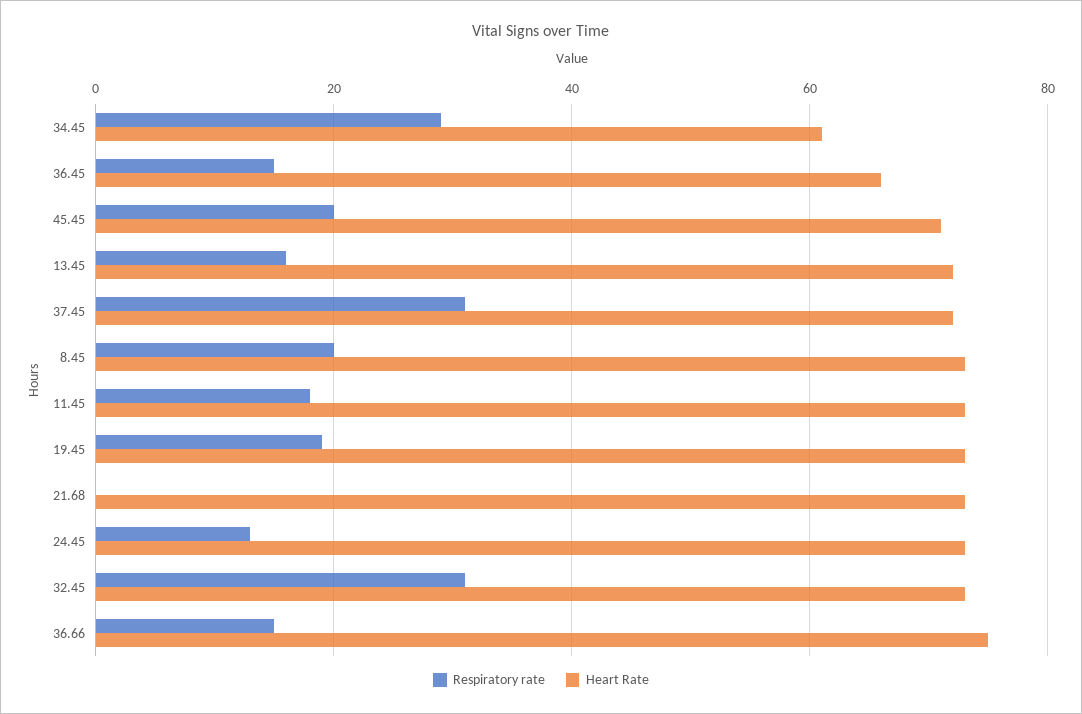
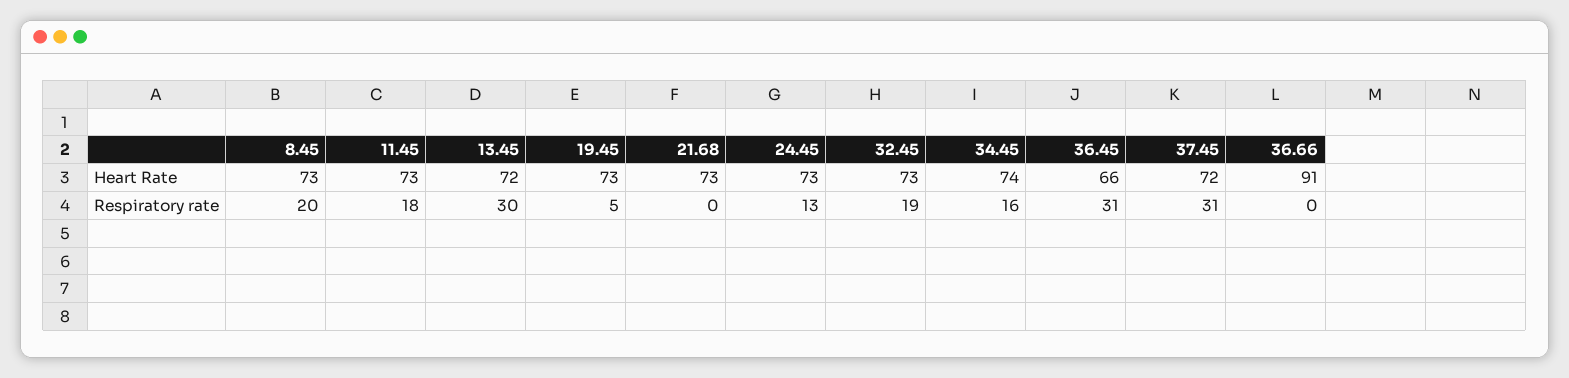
Respiratory rate, 34.45: 30 -> 16
Heart Rate, 34.45: 60 -> 74
Respiratory rate, 36.45: 15 -> 31
Respiratory rate, 45.45: 20 -> none
Heart Rate, 45.45: 70 -> none
Respiratory rate, 13.45: 15 -> 30
Respiratory rate, 19.45: 20 -> 5
Respiratory rate, 32.45: 30 -> 19
Respiratory rate, 36.66: 15 -> 0
Heart Rate, 36.66: 75 -> 91

